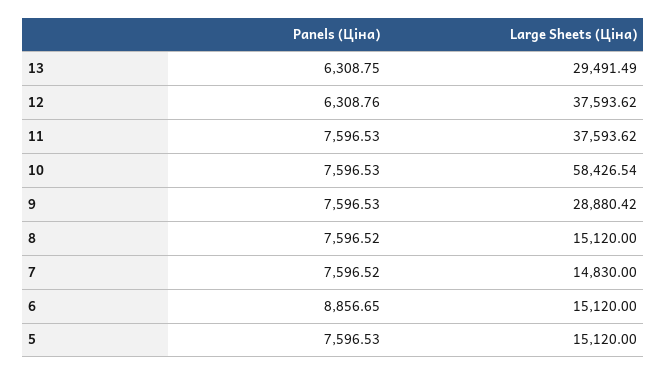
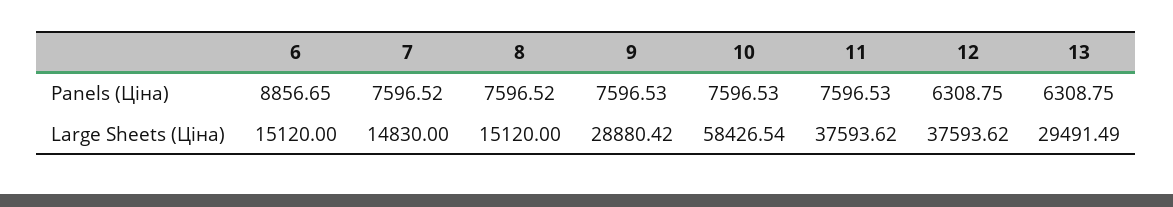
Panels (Ціна), 12: 6308.76 -> 6308.75
Panels (Ціна), 5: 7596.53 -> none
Large Sheets (Ціна), 5: 15120 -> none

